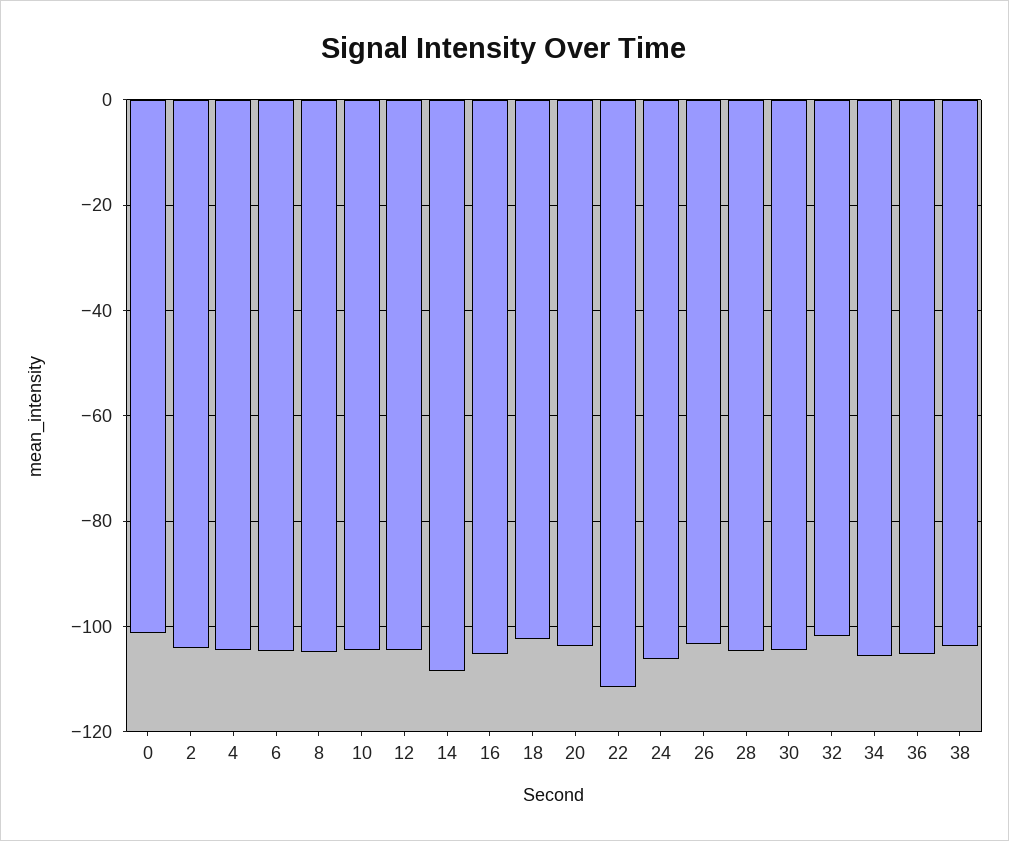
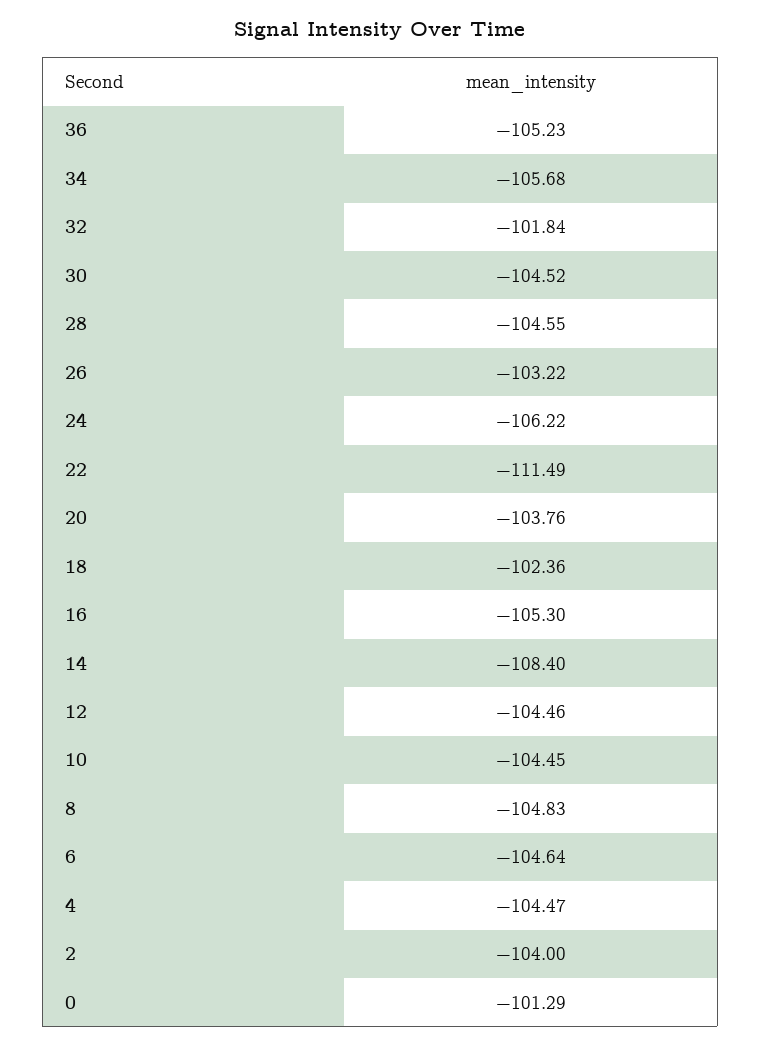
38: -104 -> none

